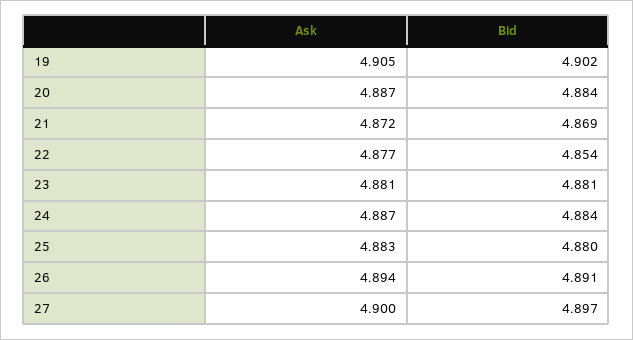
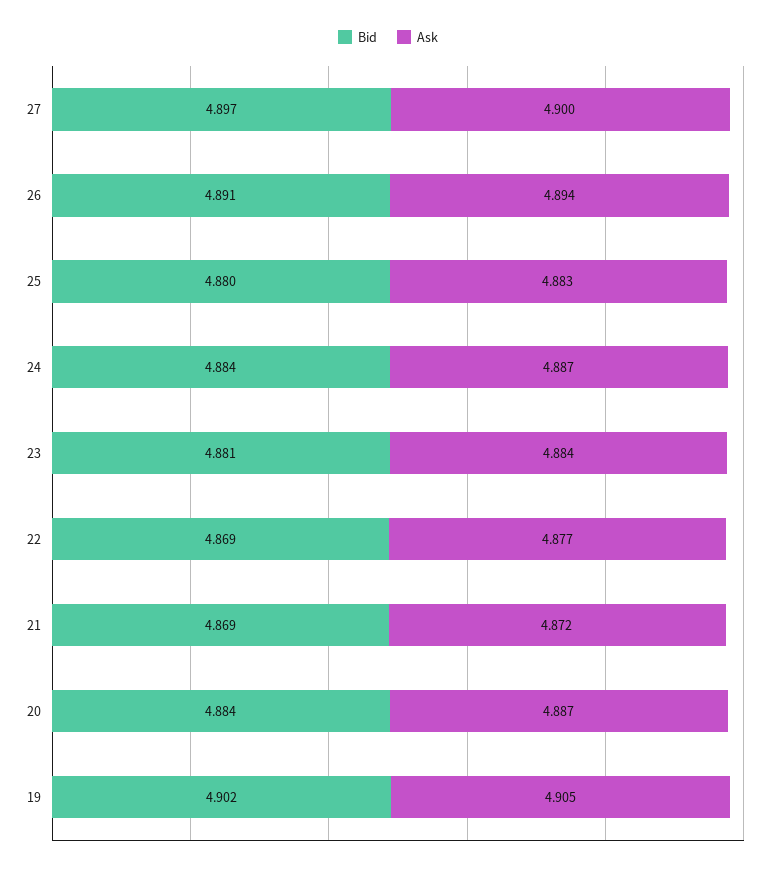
Bid, 22: 4.854 -> 4.869
Ask, 23: 4.881 -> 4.884

